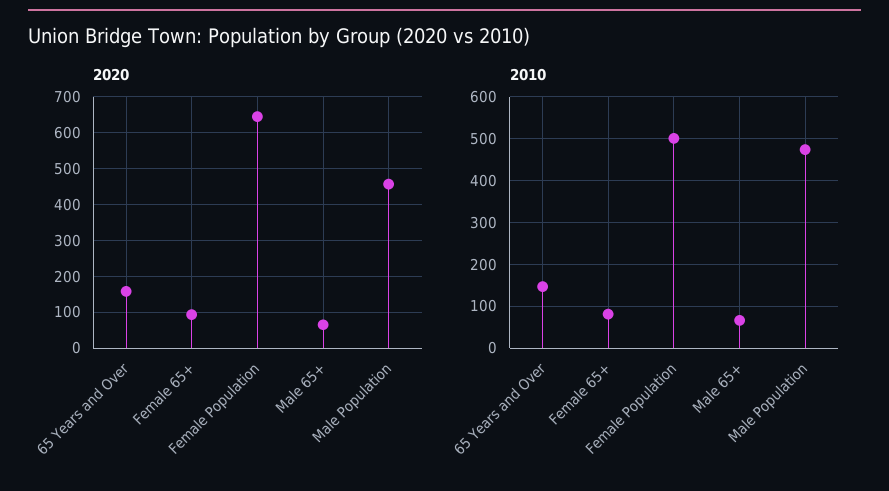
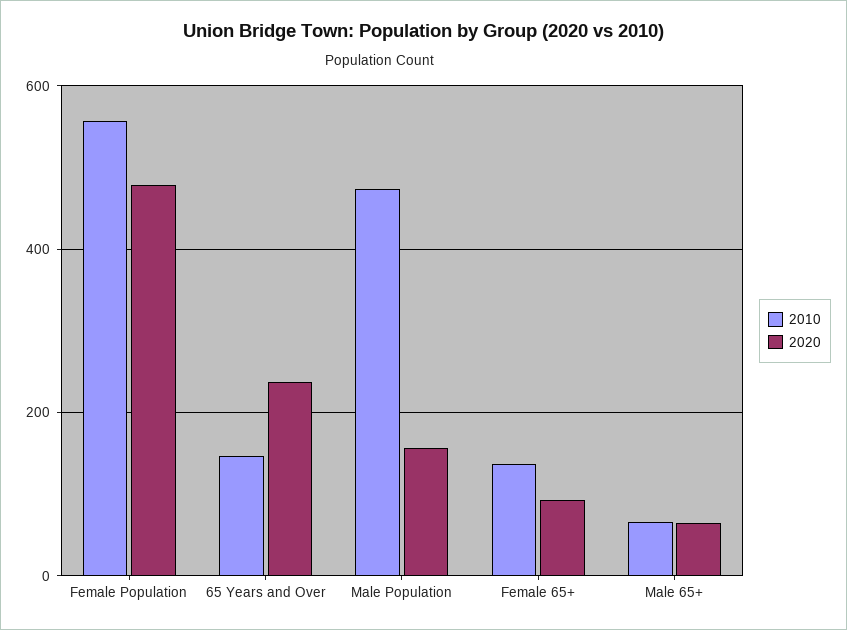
2020, 65 Years and Over: 160 -> 240
2020, Female Population: 640 -> 480
2020, Male Population: 460 -> 160
2010, Female 65+: 80 -> 140
2010, Female Population: 500 -> 560

